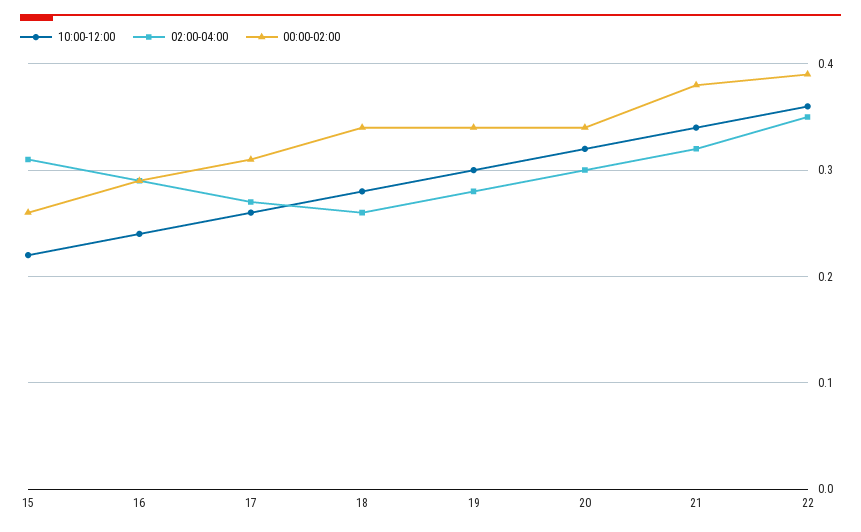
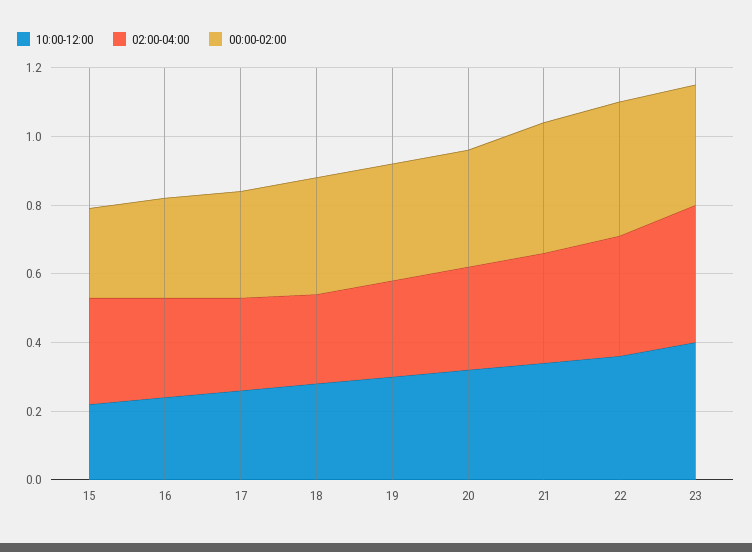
10:00-12:00, 23: none -> 0.4
02:00-04:00, 23: none -> 0.4
00:00-02:00, 23: none -> 0.35

